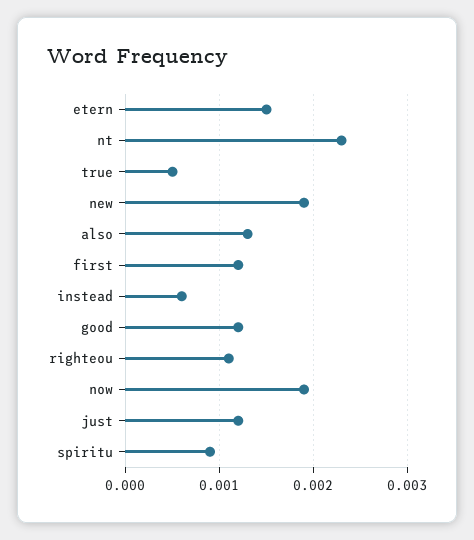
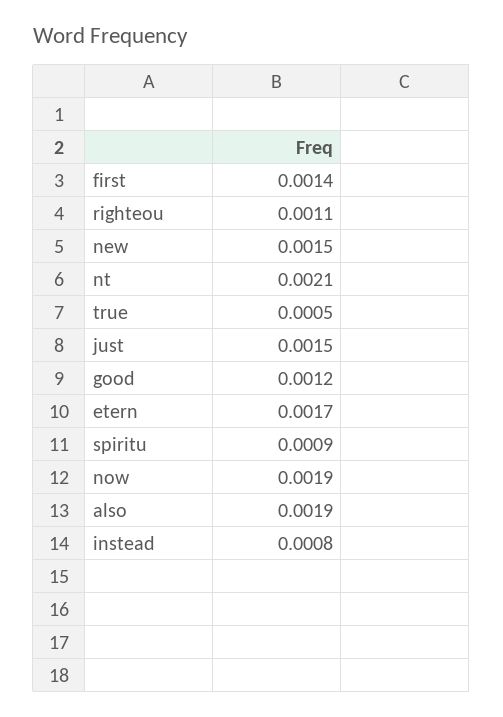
etern: 0.0015 -> 0.0017
nt: 0.0023 -> 0.0021
new: 0.0019 -> 0.0015
also: 0.0013 -> 0.0019
first: 0.0012 -> 0.0014
instead: 0.0006 -> 0.0008
just: 0.0012 -> 0.0015

